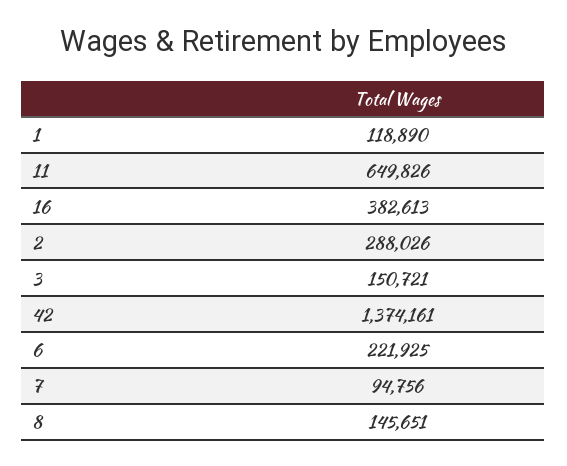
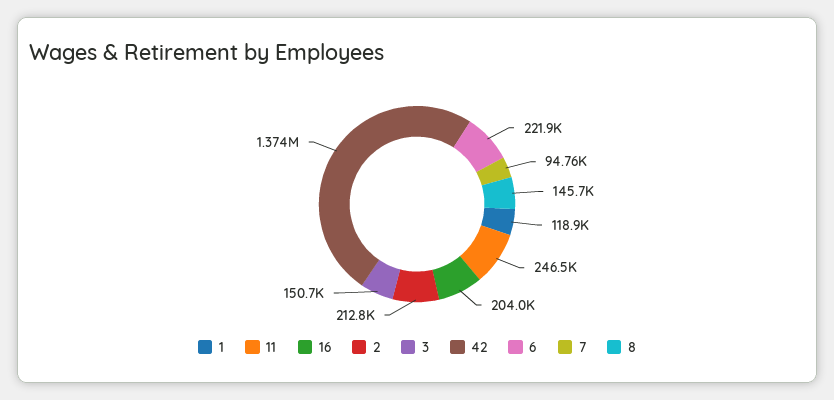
11: 649826 -> 246500
16: 382613 -> 204000
2: 288026 -> 212800

